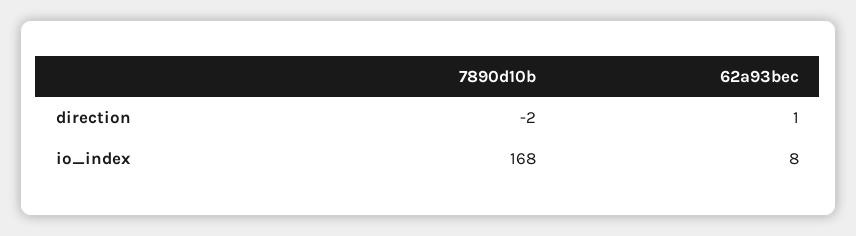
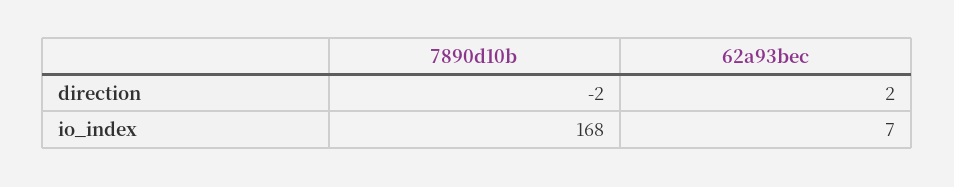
62a93bec, direction: 1 -> 2
62a93bec, io_index: 8 -> 7

